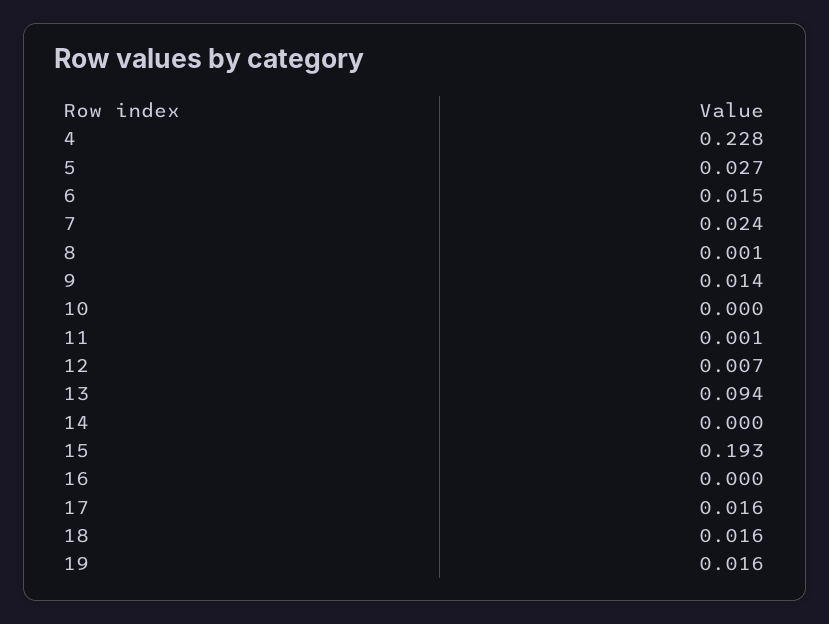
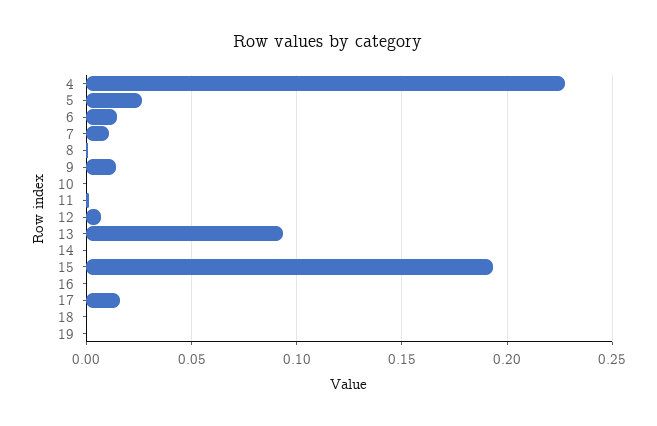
7: 0.024 -> 0.01
18: 0.016 -> 0
19: 0.016 -> 0

